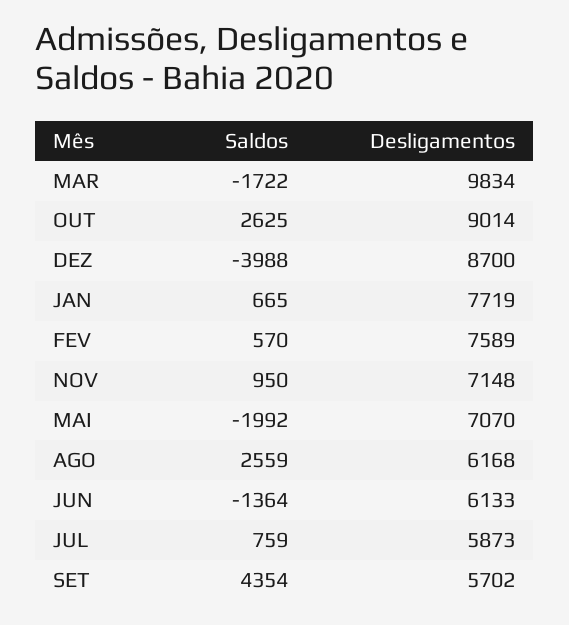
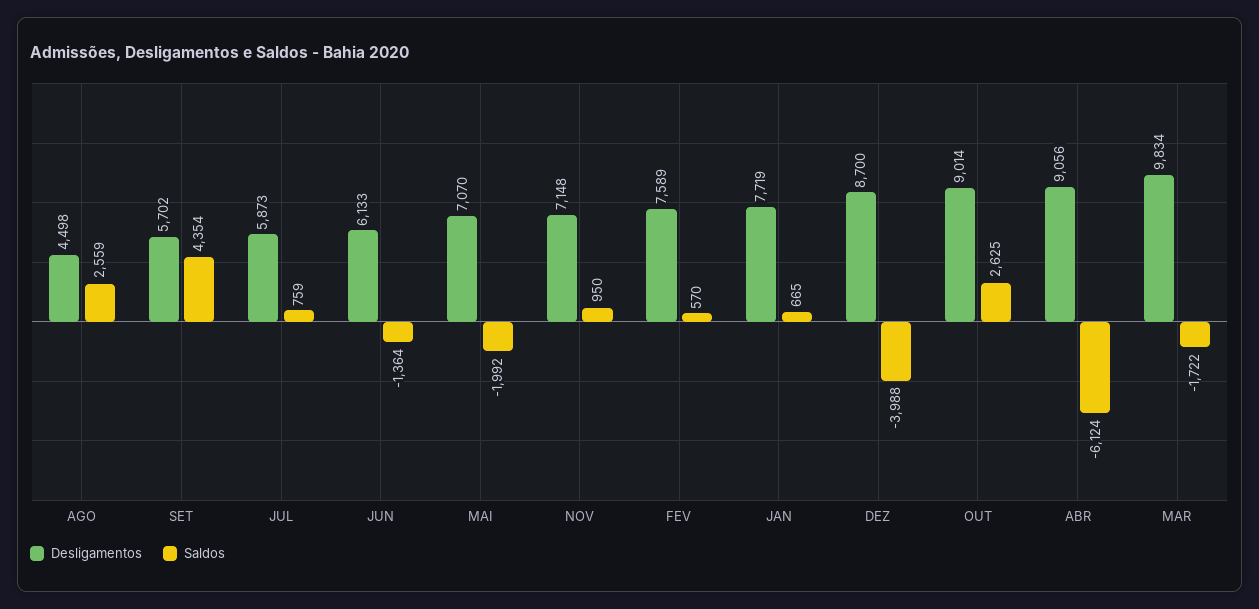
Desligamentos, AGO: 6168 -> 4498
Desligamentos, ABR: none -> 9056
Saldos, ABR: none -> -6124

